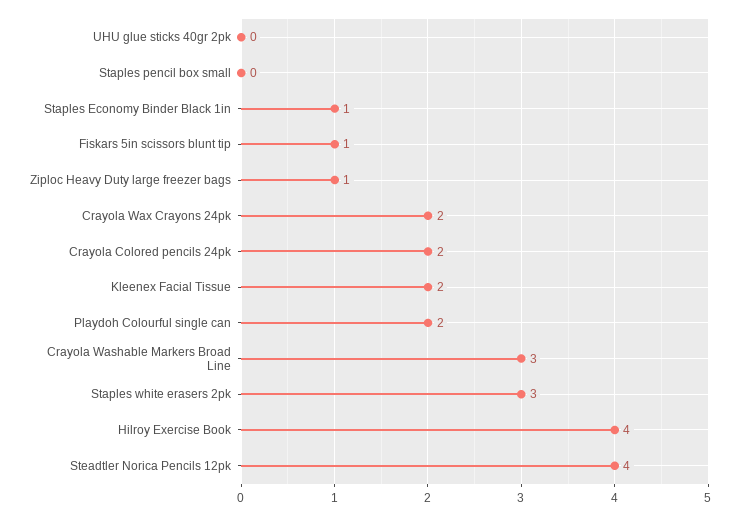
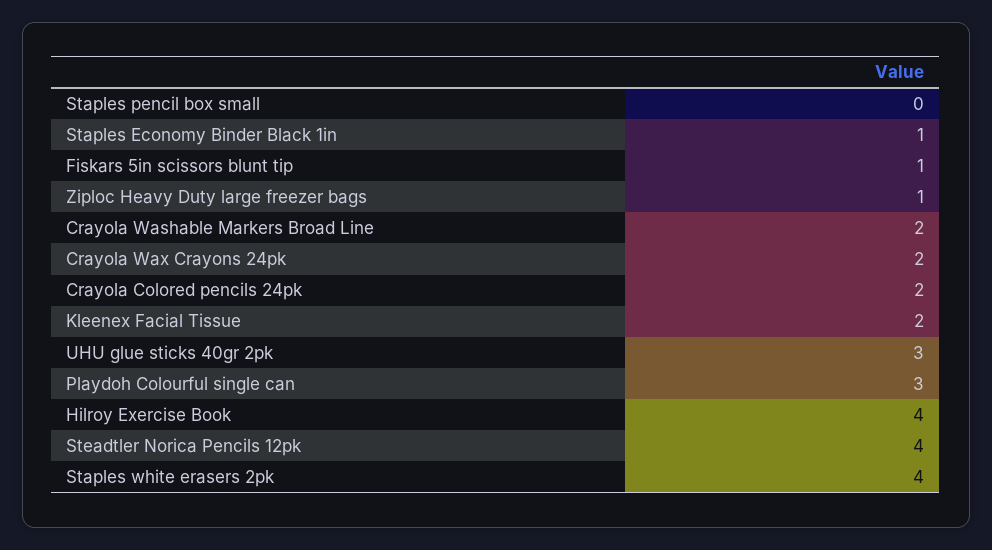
UHU glue sticks 40gr 2pk: 0 -> 3
Playdoh Colourful single can: 2 -> 3
Crayola Washable Markers Broad Line: 3 -> 2
Staples white erasers 2pk: 3 -> 4

